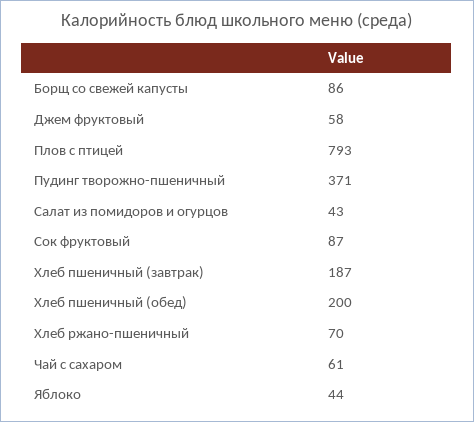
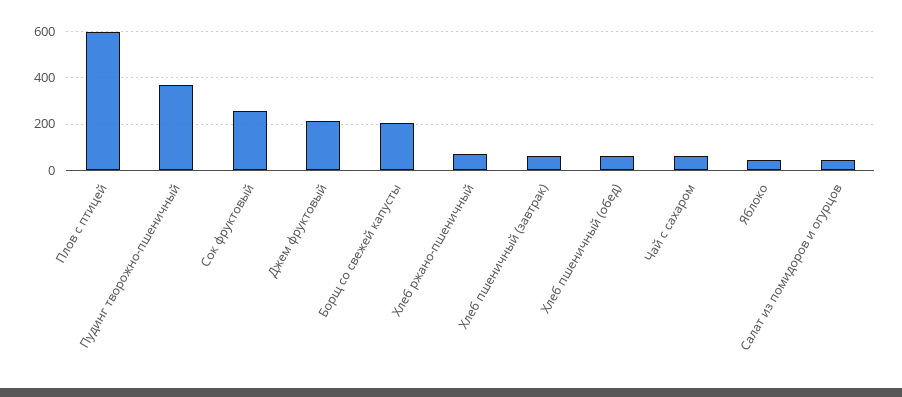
Борщ со свежей капусты: 86 -> 200
Джем фруктовый: 58 -> 200
Плов с птицей: 793 -> 600
Сок фруктовый: 87 -> 250
Хлеб пшеничный (завтрак): 187 -> 50
Хлеб пшеничный (обед): 200 -> 50

